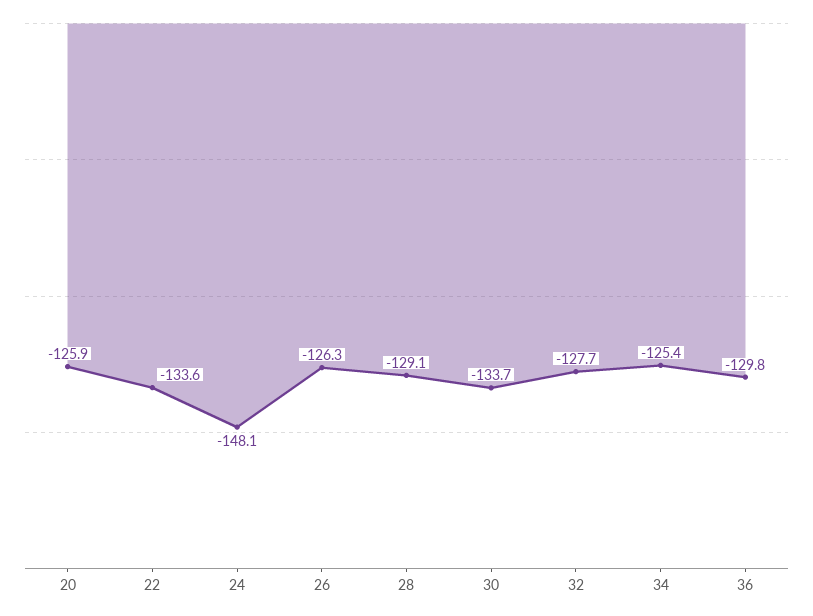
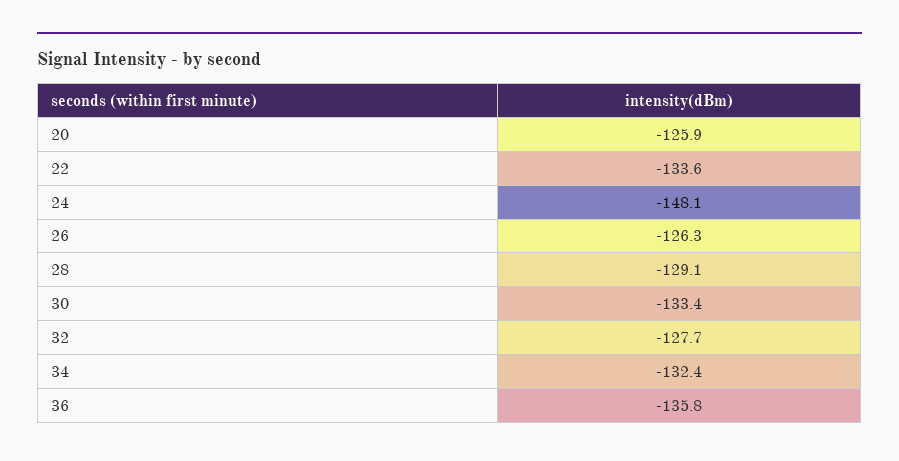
30: -133.7 -> -133.4
34: -125.4 -> -132.4
36: -129.8 -> -135.8

